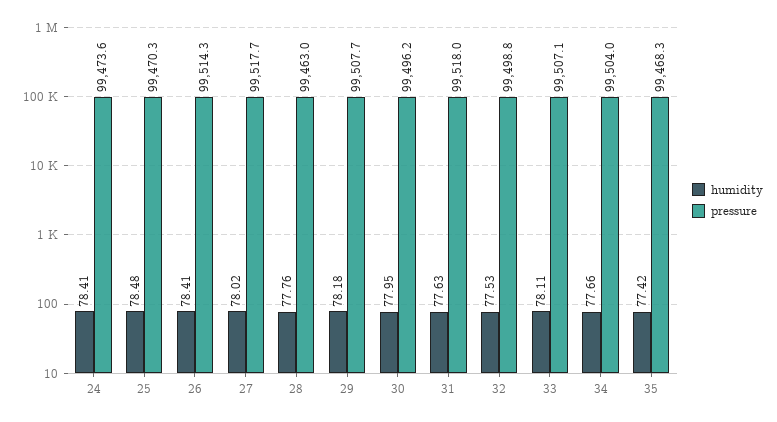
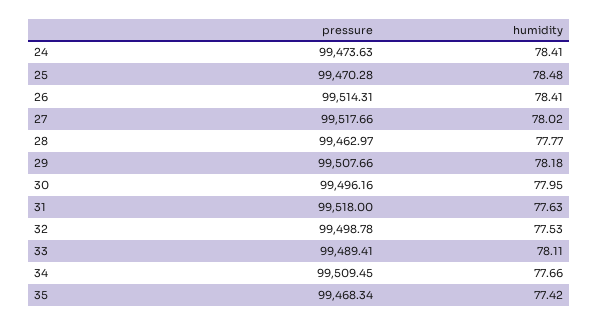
humidity, 28: 77.76 -> 77.77
pressure, 33: 99507.1 -> 99489.41
pressure, 34: 99504 -> 99509.45

